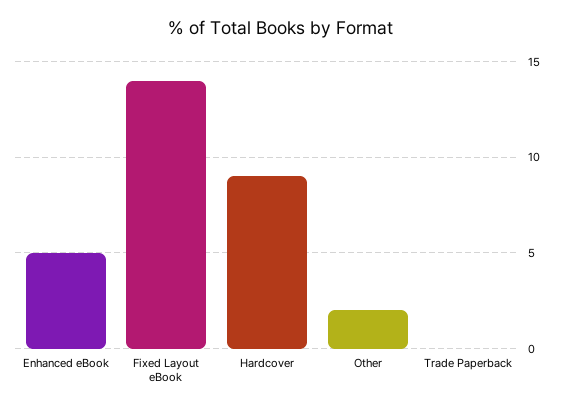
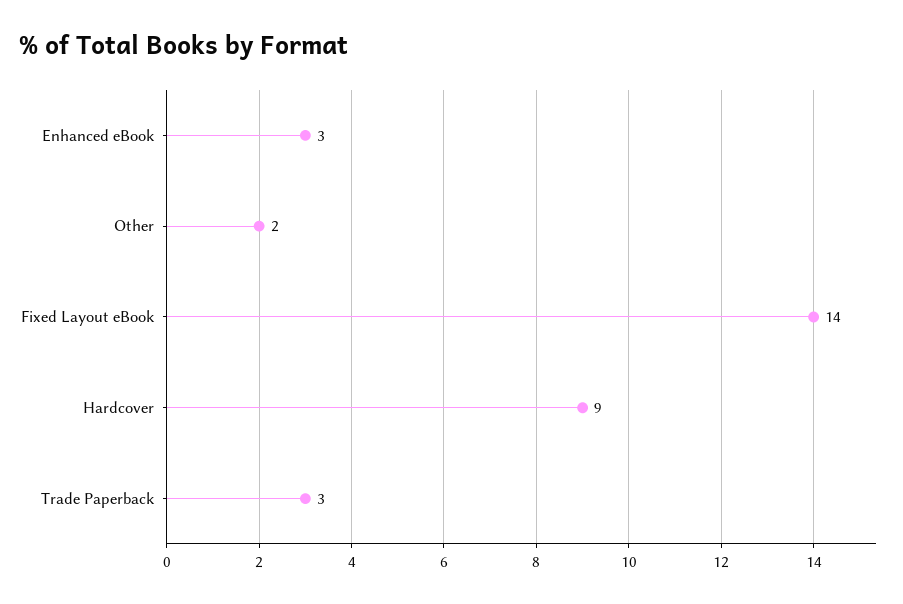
Enhanced eBook: 5 -> 3
Trade Paperback: 0 -> 3

